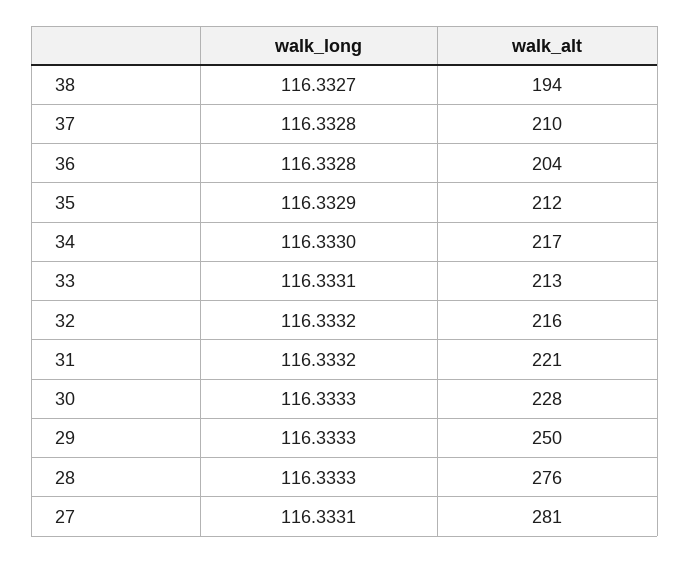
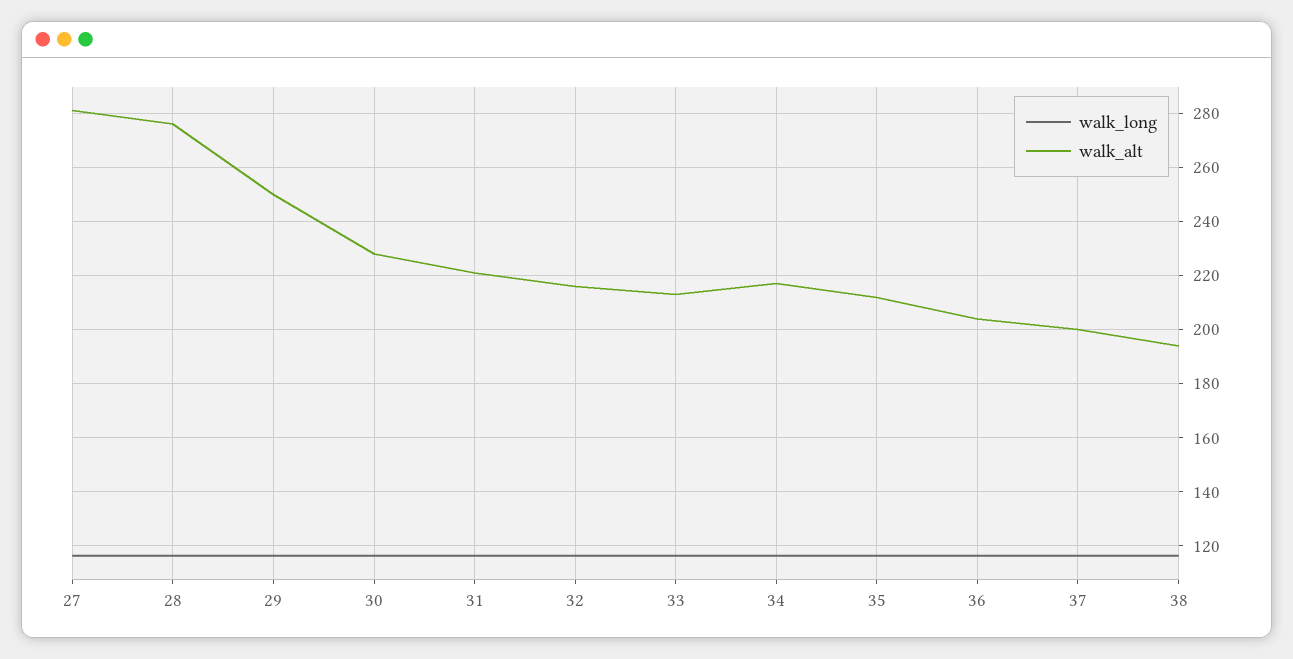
walk_alt, 37: 210 -> 200

